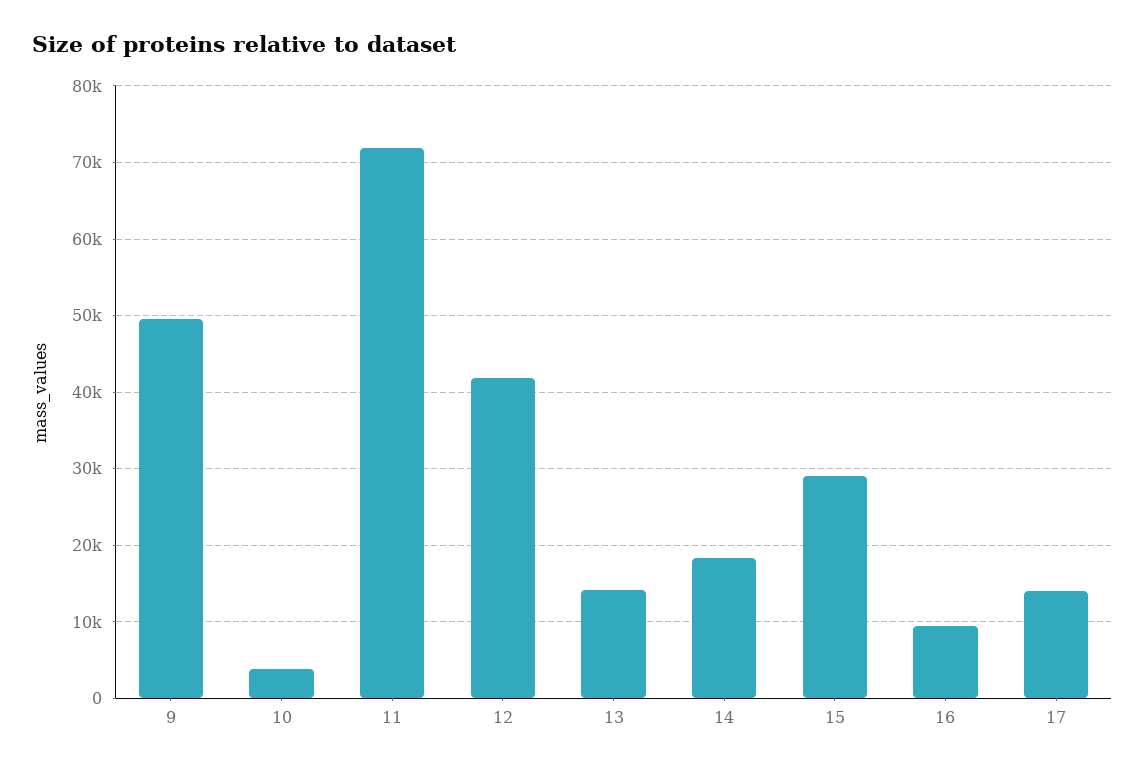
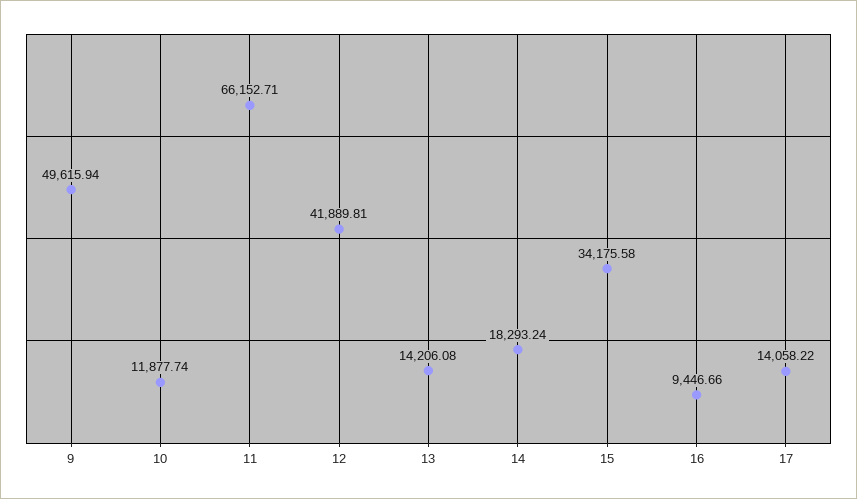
10: 4000 -> 11877.74
11: 72000 -> 66152.71
15: 29000 -> 34175.58

